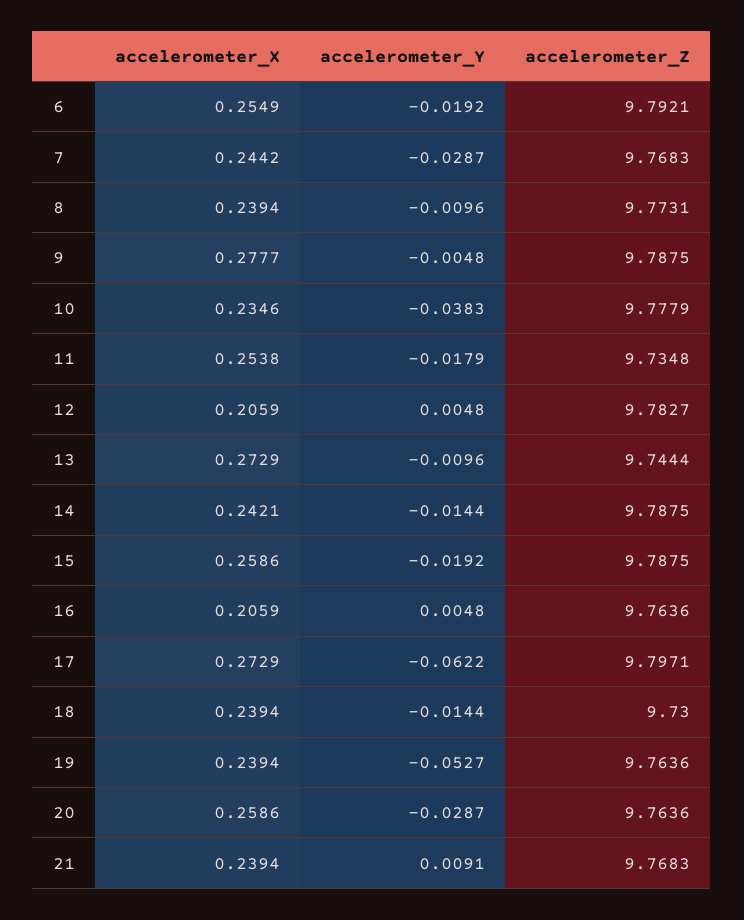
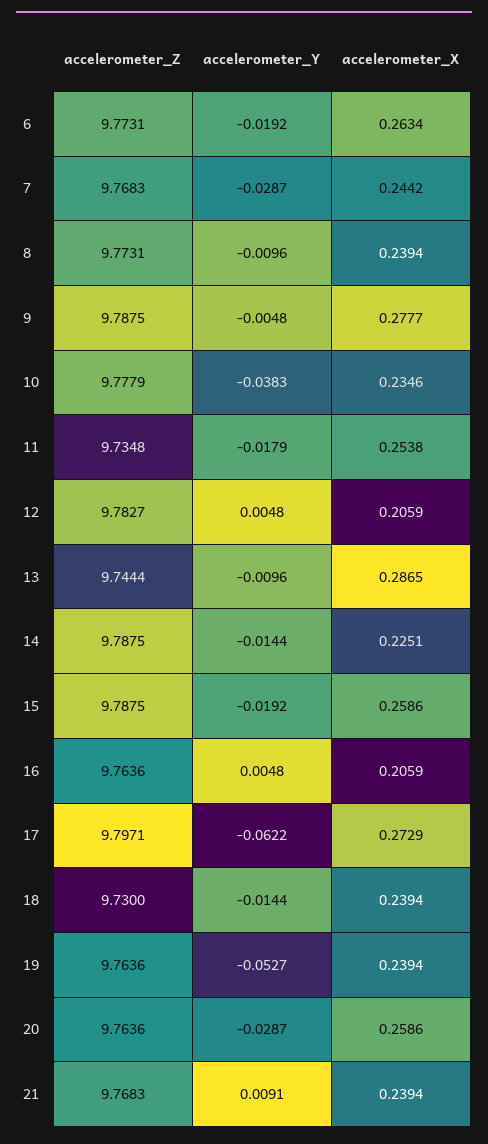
accelerometer_X, 6: 0.2549 -> 0.2634
accelerometer_Z, 6: 9.7921 -> 9.7731
accelerometer_X, 13: 0.2729 -> 0.2865
accelerometer_X, 14: 0.2421 -> 0.2251

